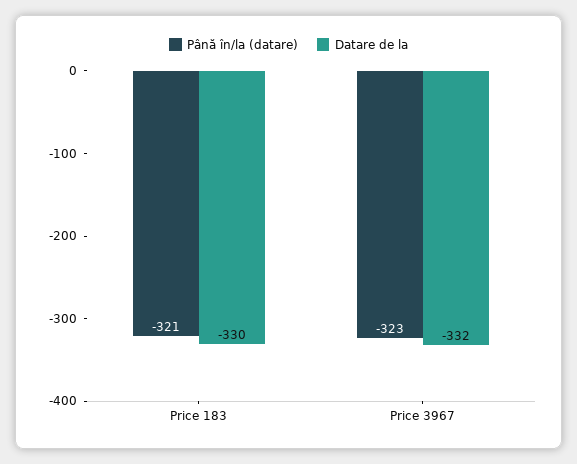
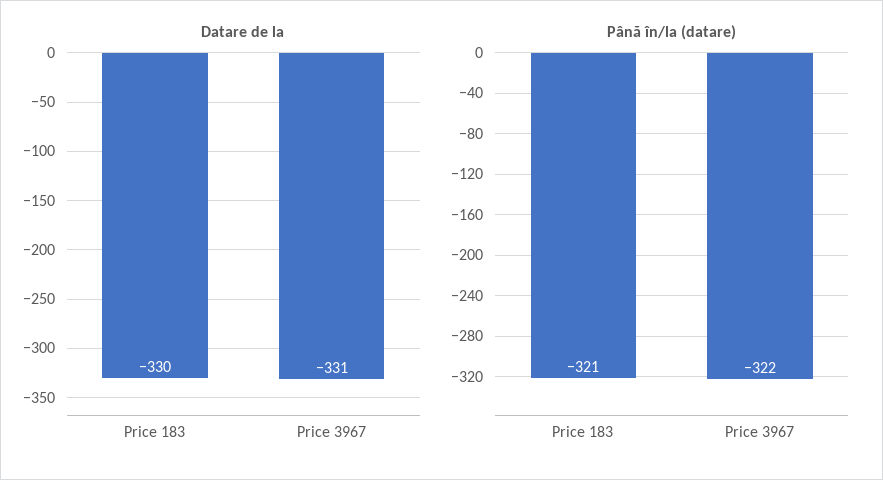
Până în/la (datare), Price 3967: -323 -> -322
Datare de la, Price 3967: -332 -> -331

